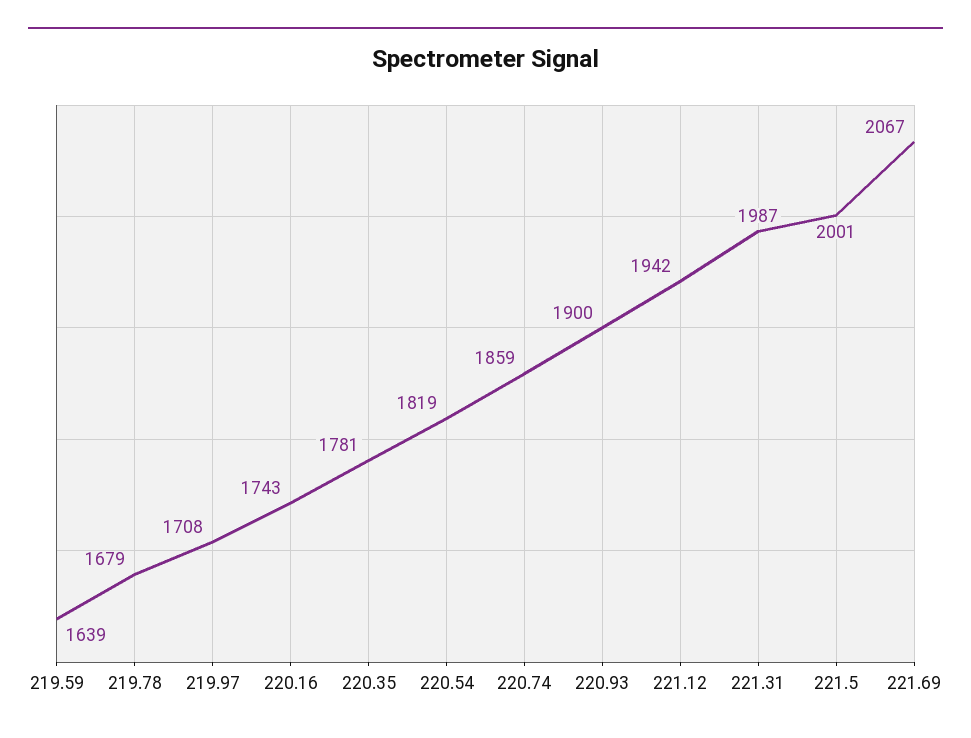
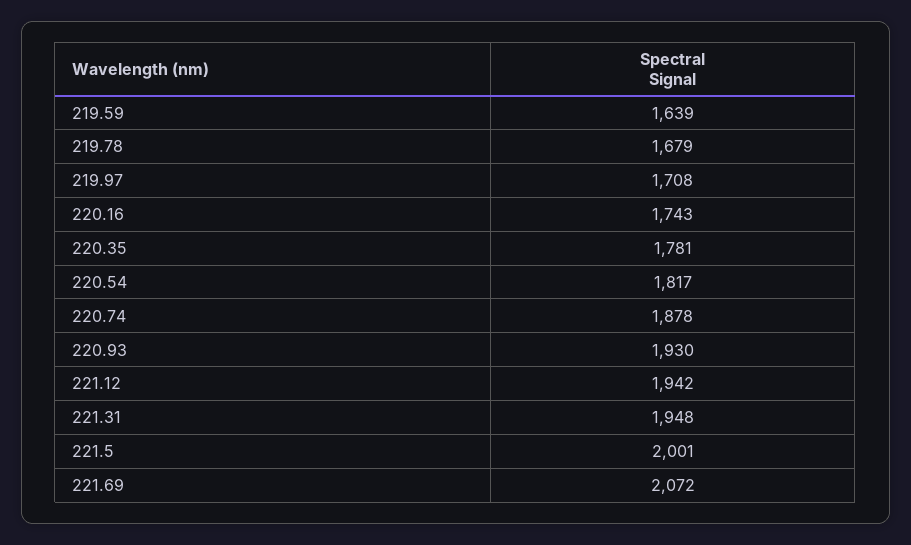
220.54: 1819 -> 1817
220.74: 1859 -> 1878
220.93: 1900 -> 1930
221.31: 1987 -> 1948
221.69: 2067 -> 2072

